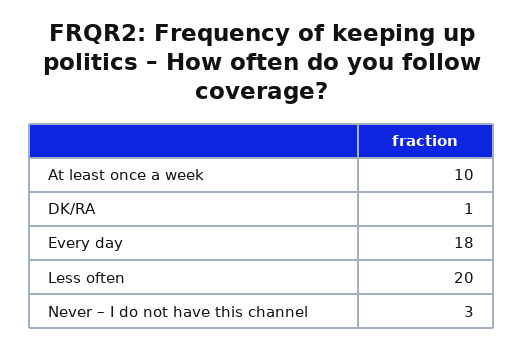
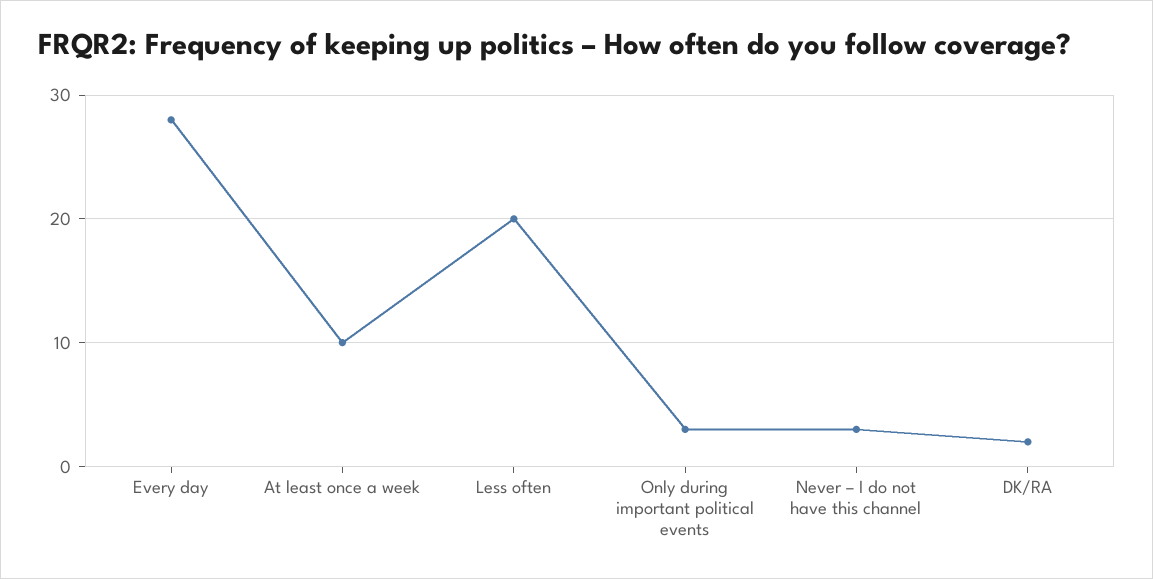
DK/RA: 1 -> 2
Every day: 18 -> 28
Only during important political events: none -> 3

